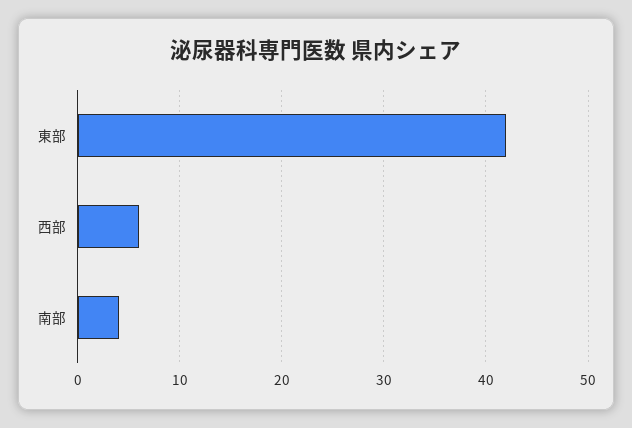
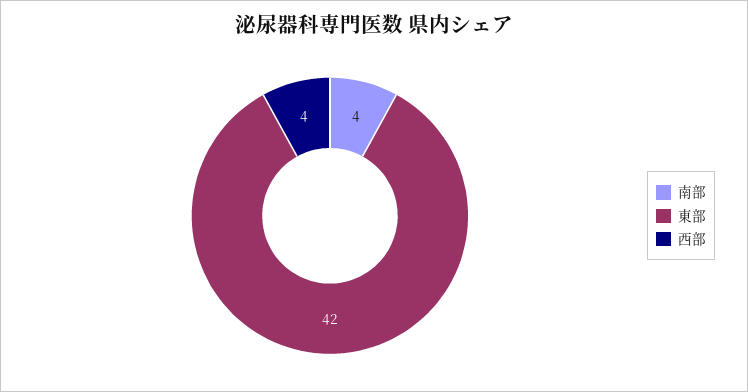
西部: 6 -> 4

